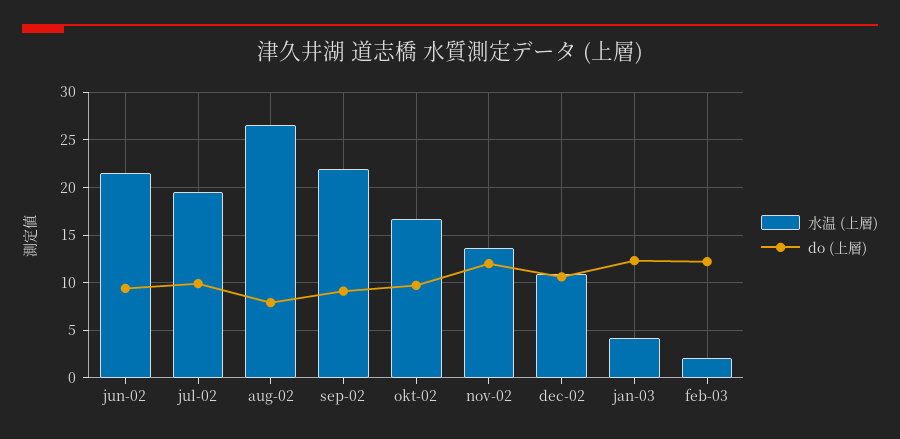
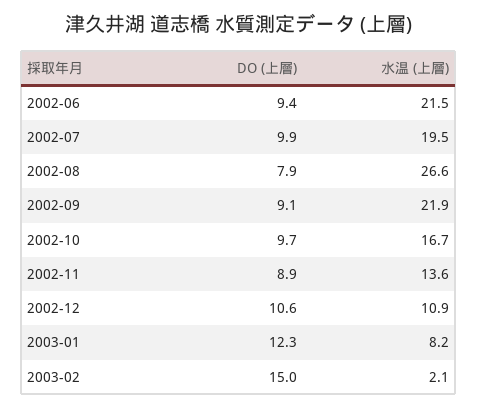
do (上層), nov-02: 12 -> 8.9
水温 (上層), jan-03: 4 -> 8.2
do (上層), feb-03: 12 -> 15

